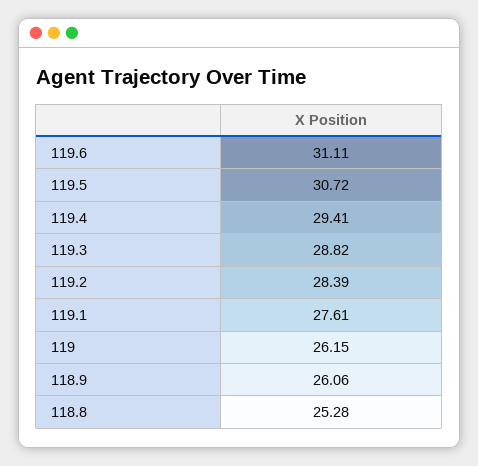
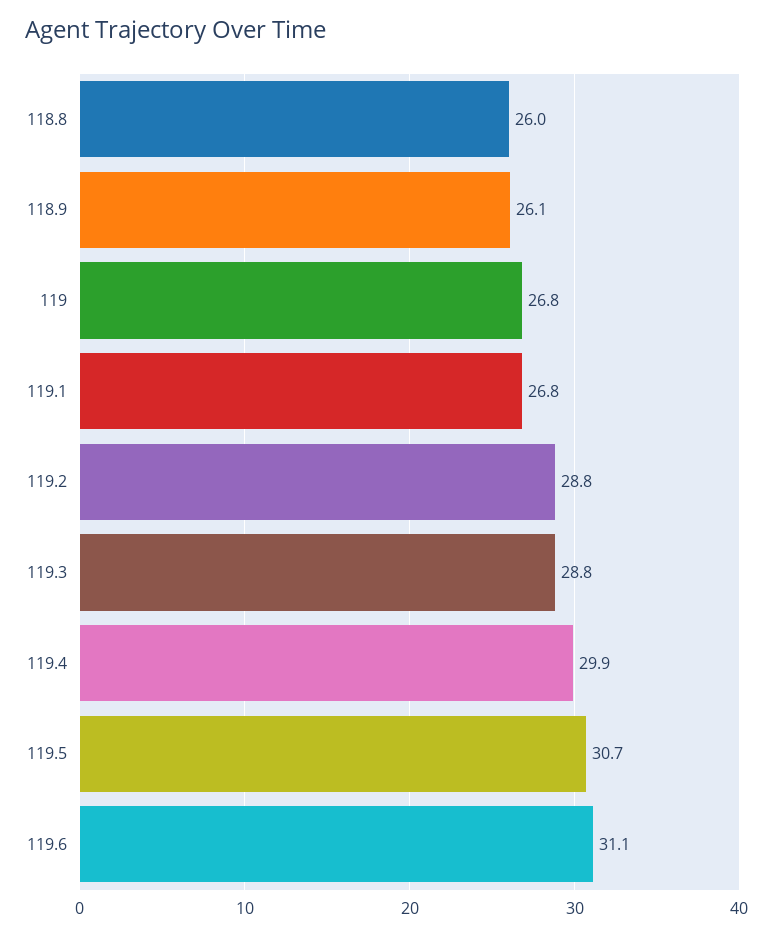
119.4: 29.41 -> 29.9
119.2: 28.39 -> 28.8
119.1: 27.61 -> 26.8
119: 26.15 -> 26.8
118.8: 25.28 -> 26

